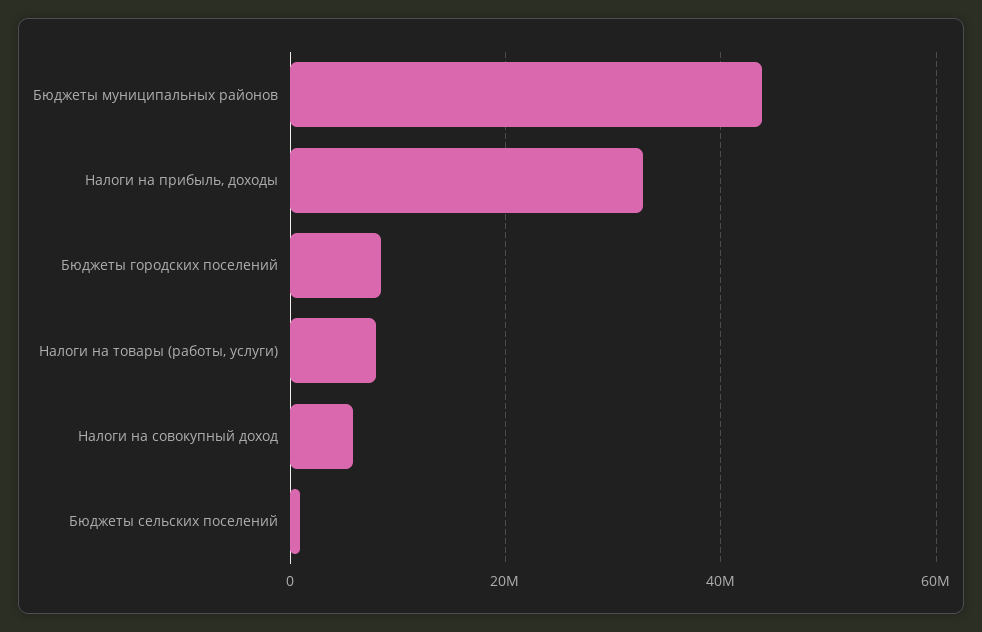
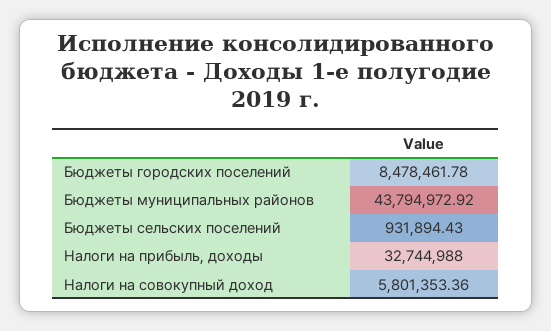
Налоги на товары (работы, услуги): 8000000 -> none

